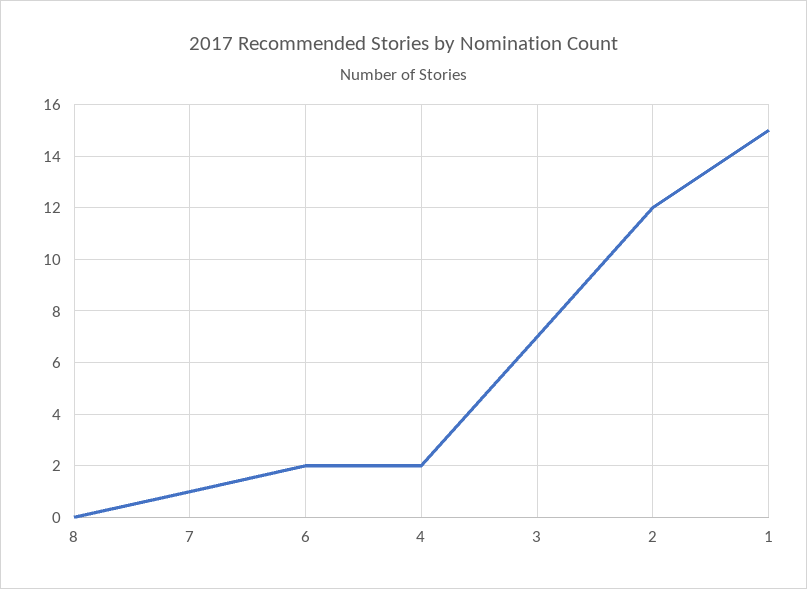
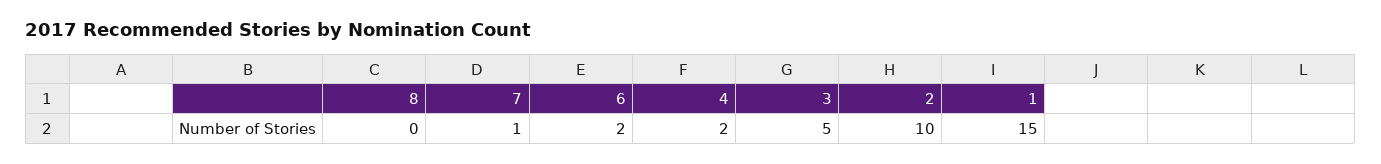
3: 7 -> 5
2: 12 -> 10

